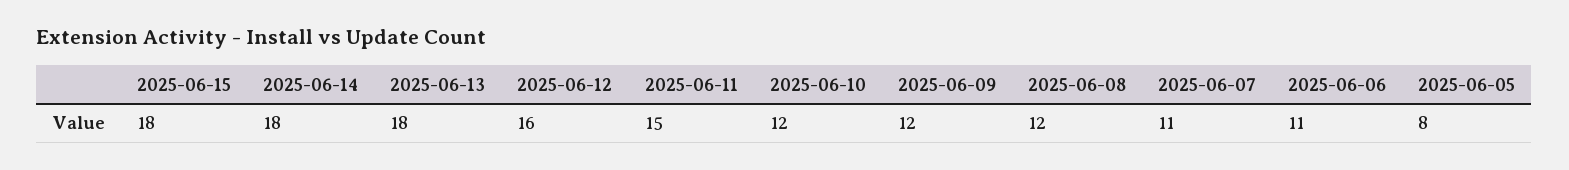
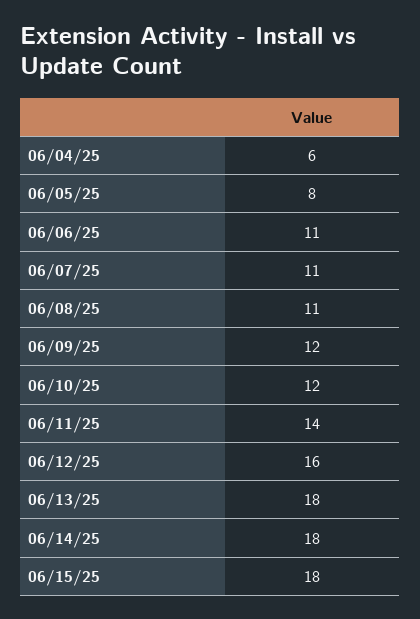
2025-06-11: 15 -> 14
2025-06-08: 12 -> 11
06/04/25: none -> 6

